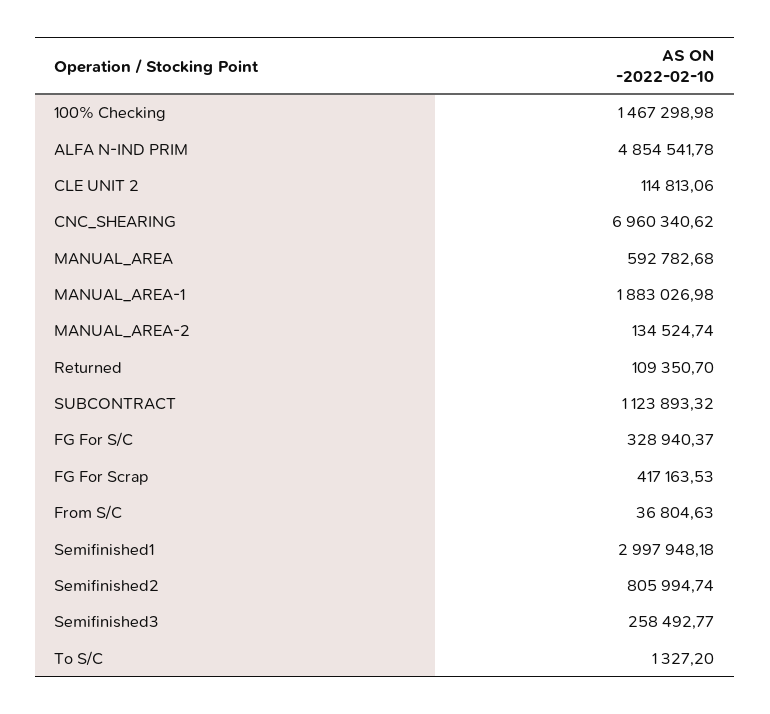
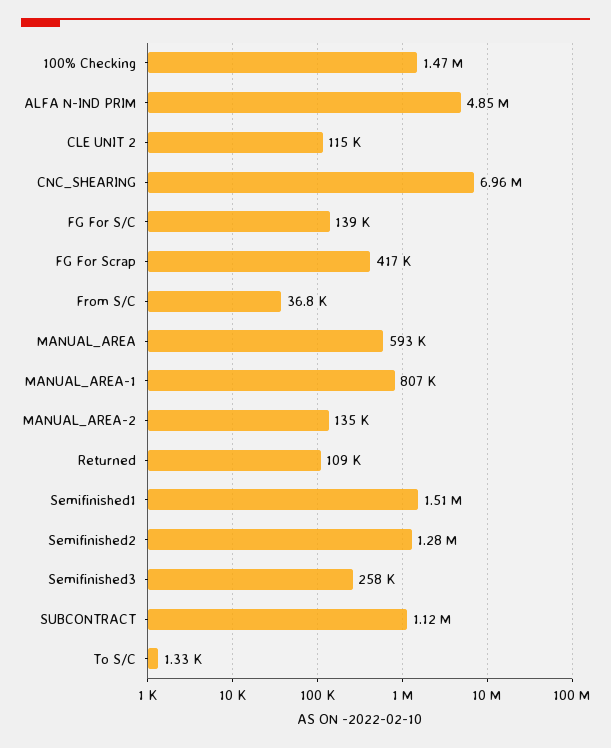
MANUAL_AREA-1: 1883026.98 -> 807000
FG For S/C: 328940.37 -> 139000
Semifinished1: 2997948.18 -> 1510000
Semifinished2: 805994.74 -> 1280000

